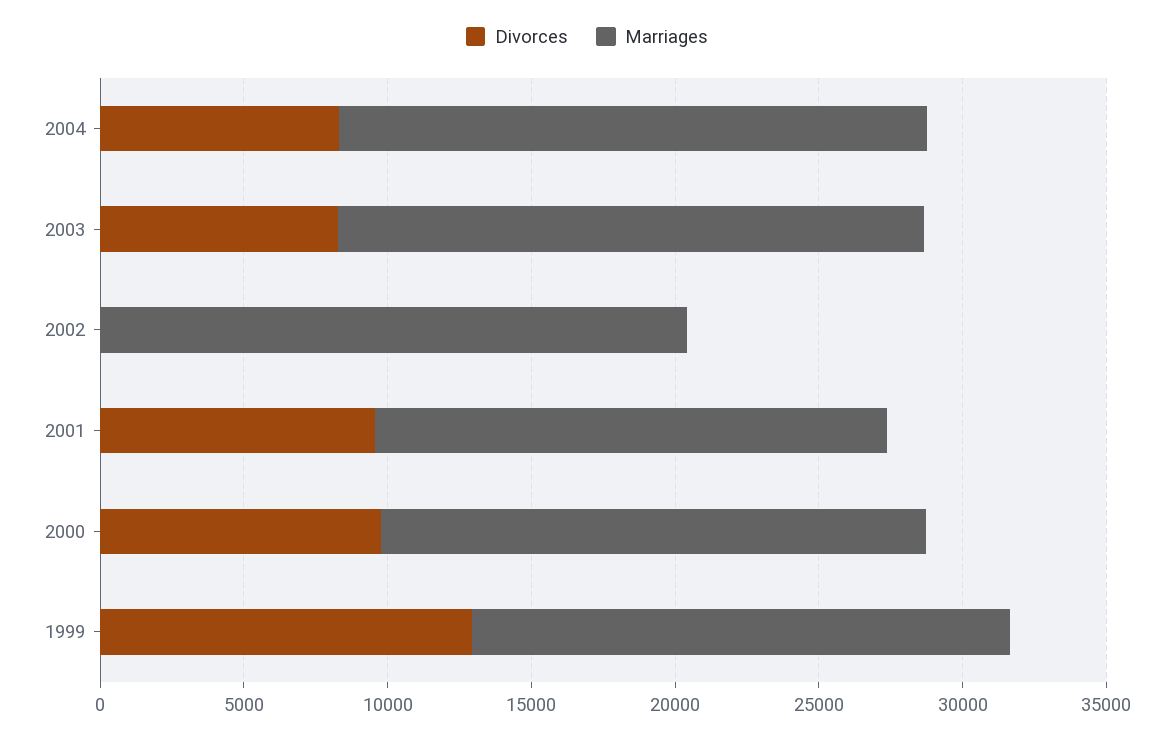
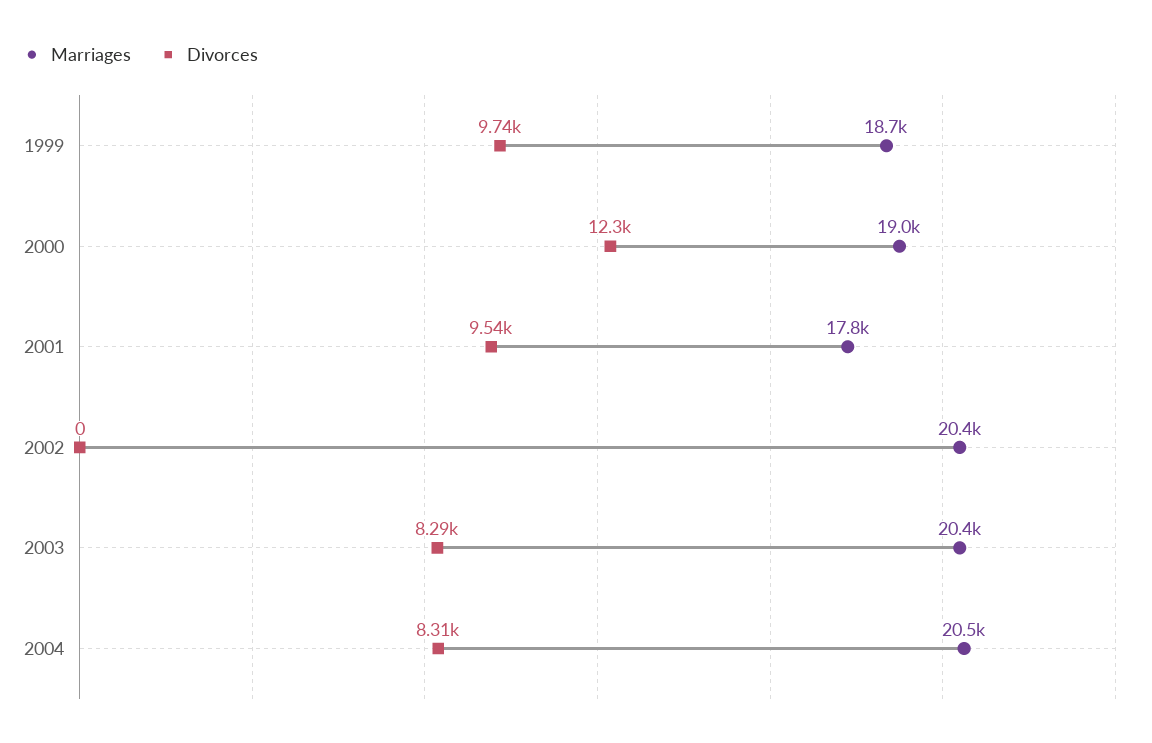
Divorces, 2000: 10000 -> 12300
Divorces, 1999: 13000 -> 9740

